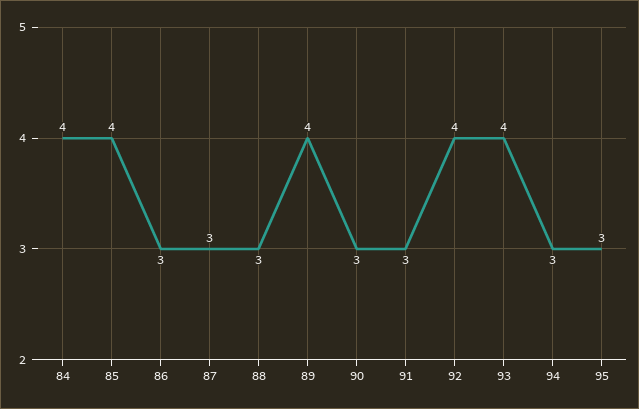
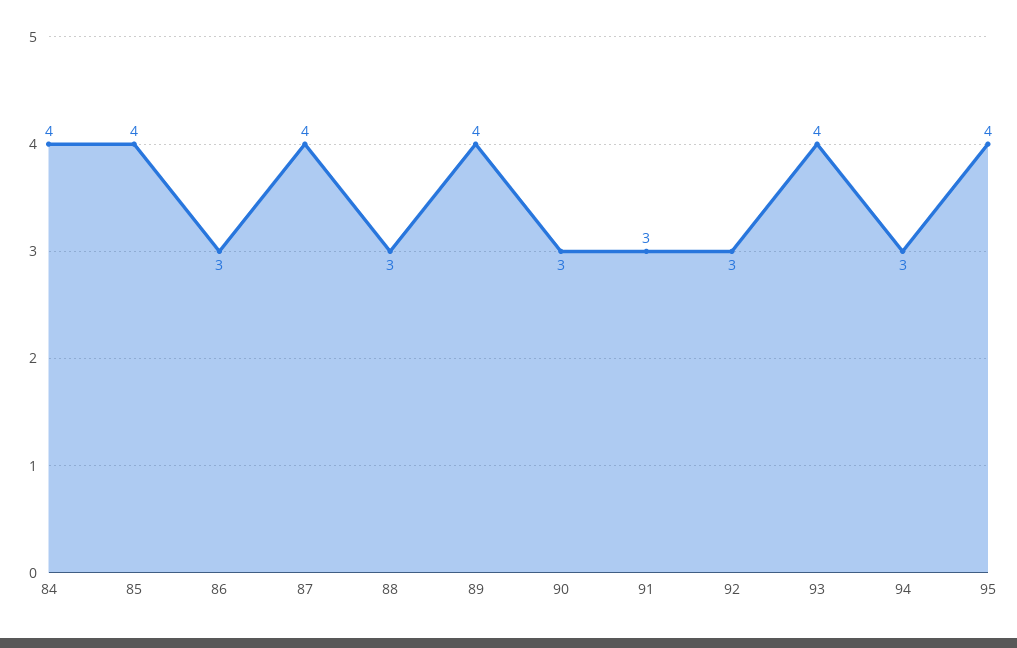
87: 3 -> 4
92: 4 -> 3
95: 3 -> 4

